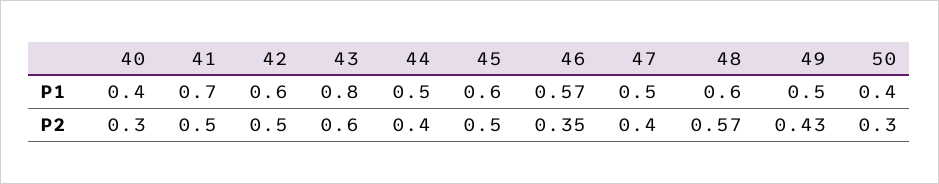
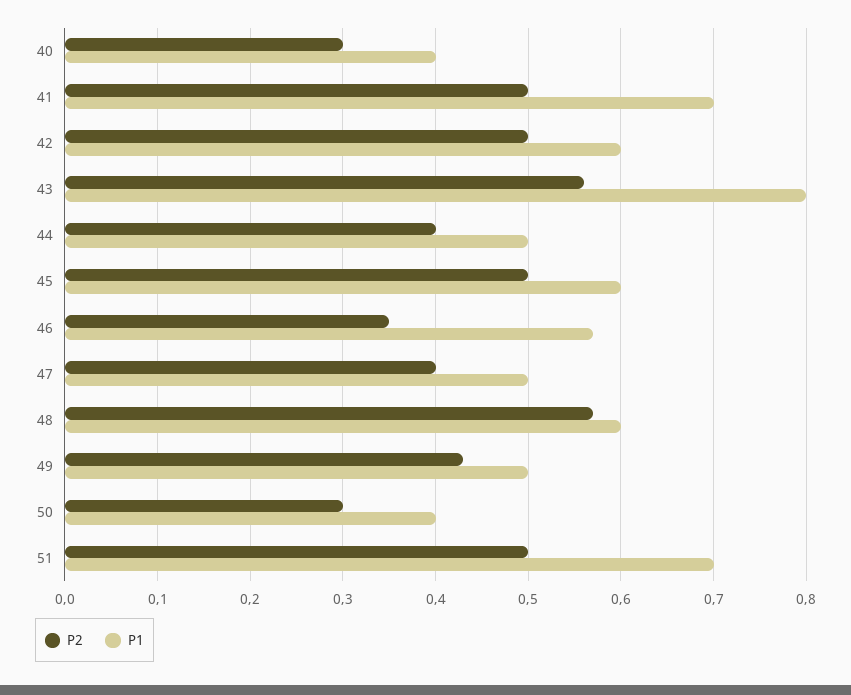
P2, 43: 0.6 -> 0.56
P2, 51: none -> 0.5
P1, 51: none -> 0.7

